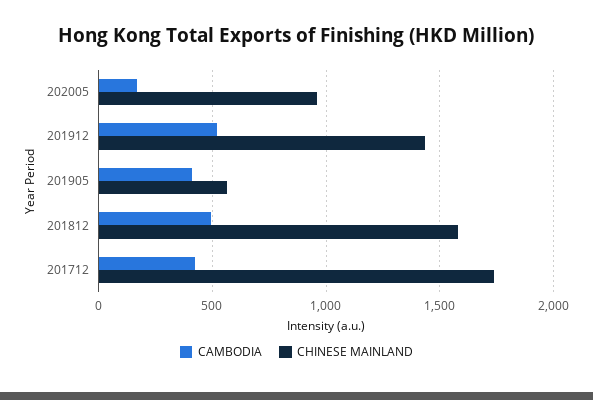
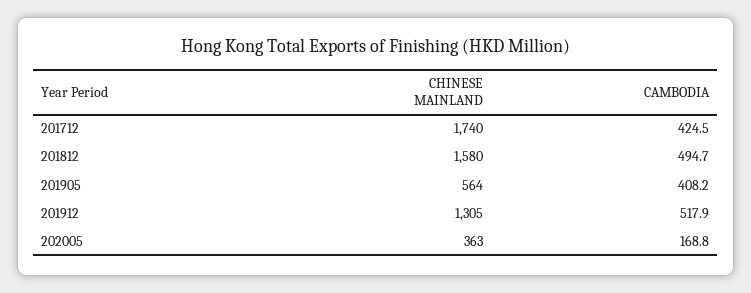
CHINESE MAINLAND, 202005: 950 -> 363
CHINESE MAINLAND, 201912: 1450 -> 1305

